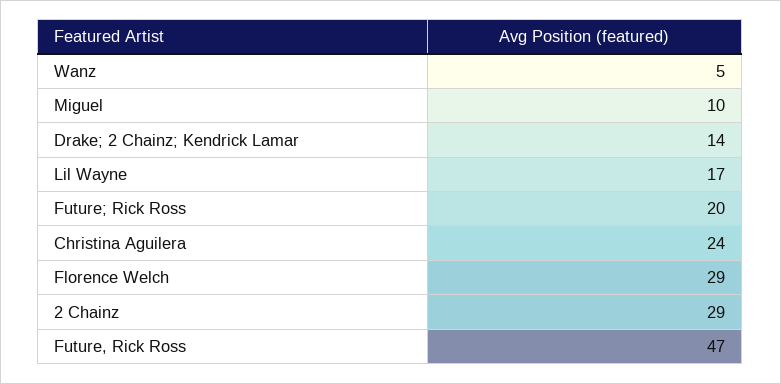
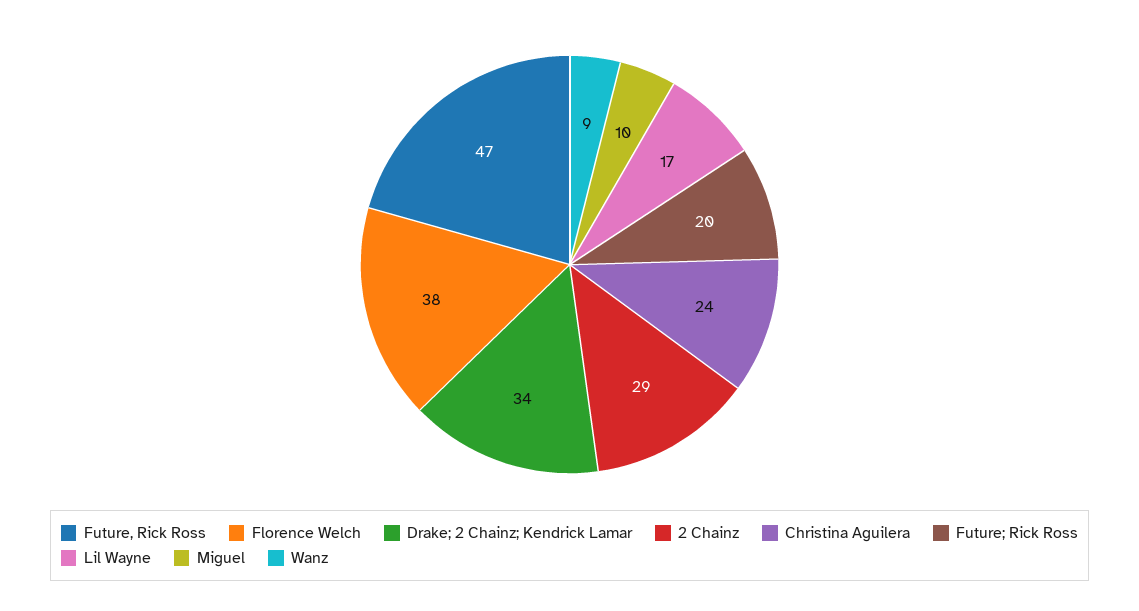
Wanz: 5 -> 9
Drake; 2 Chainz; Kendrick Lamar: 14 -> 34
Florence Welch: 29 -> 38

